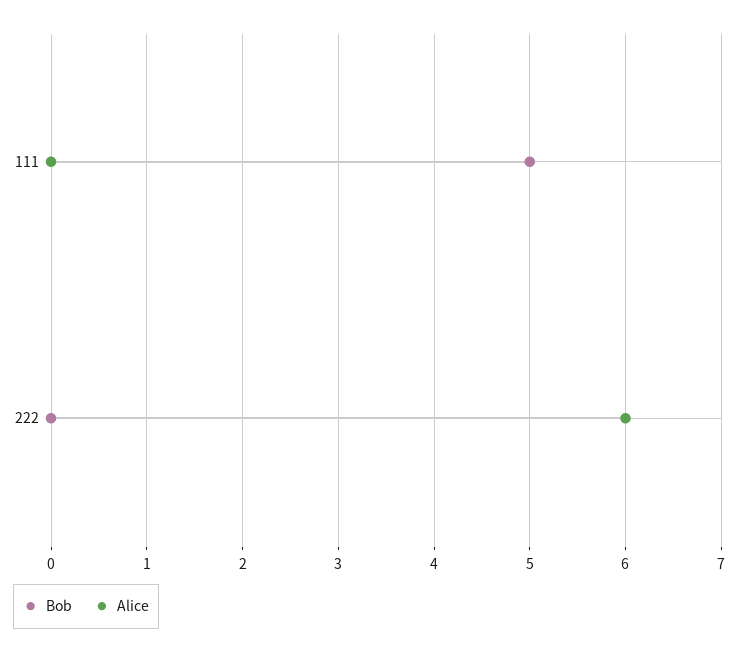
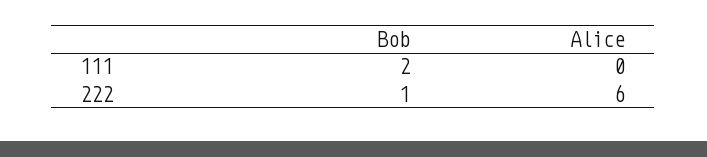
Bob, 111: 5 -> 2
Bob, 222: 0 -> 1

